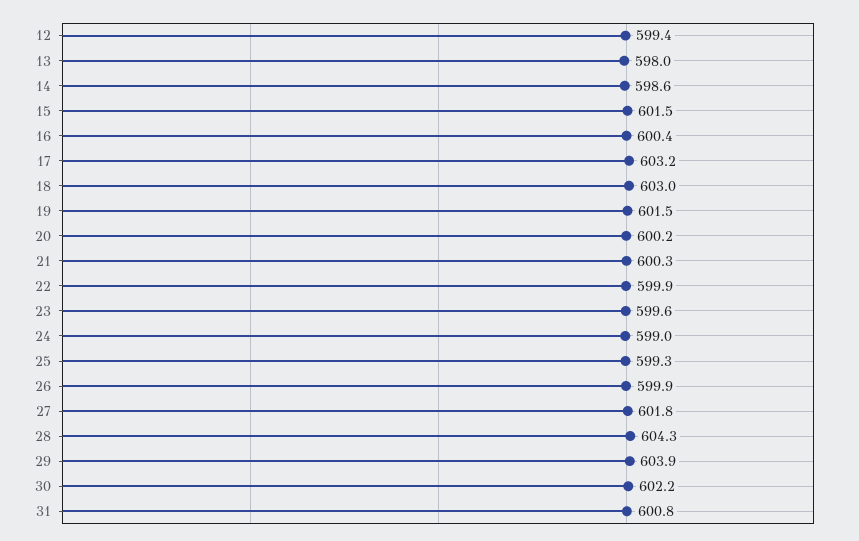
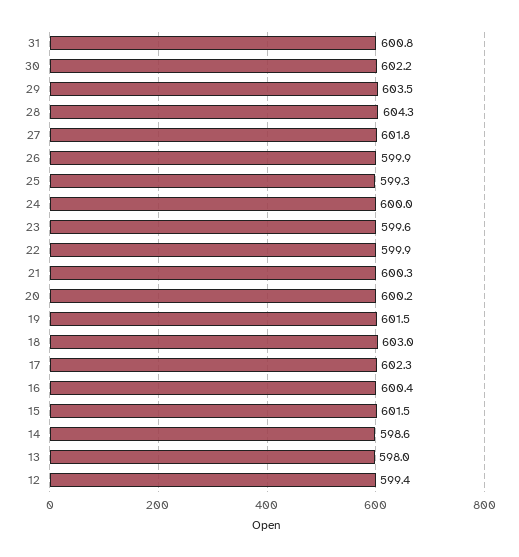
17: 603.2 -> 602.3
24: 599 -> 600
29: 603.9 -> 603.5

